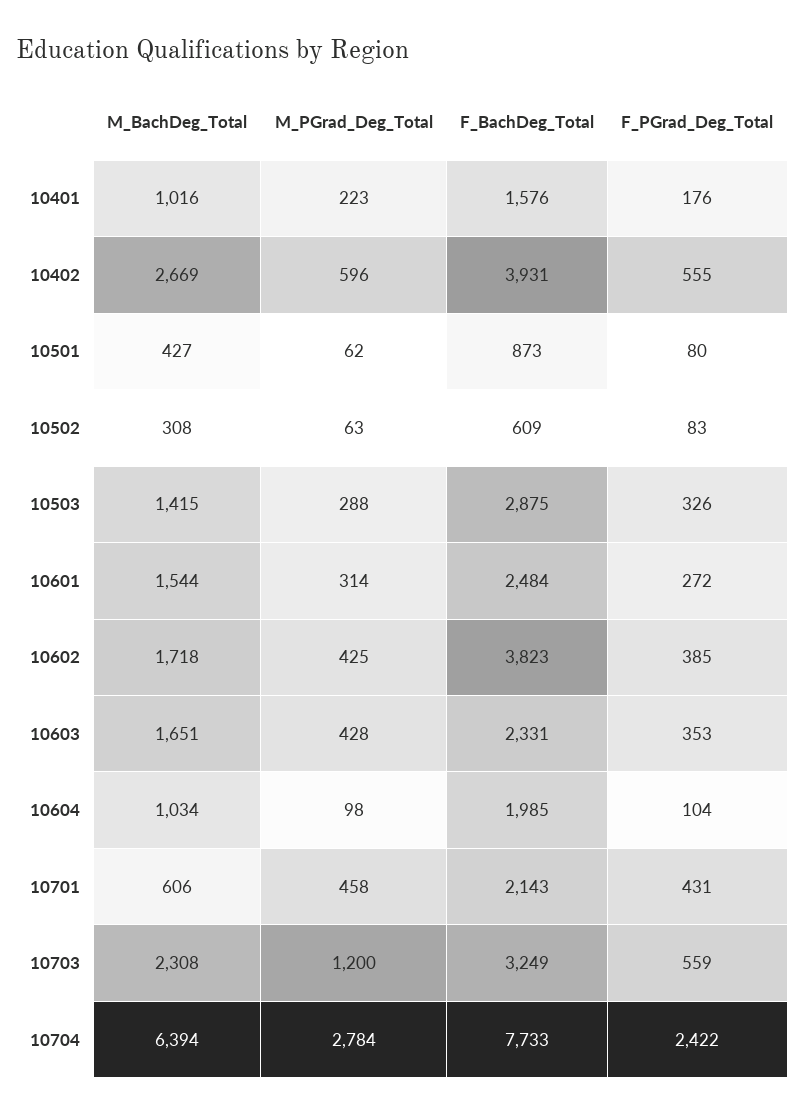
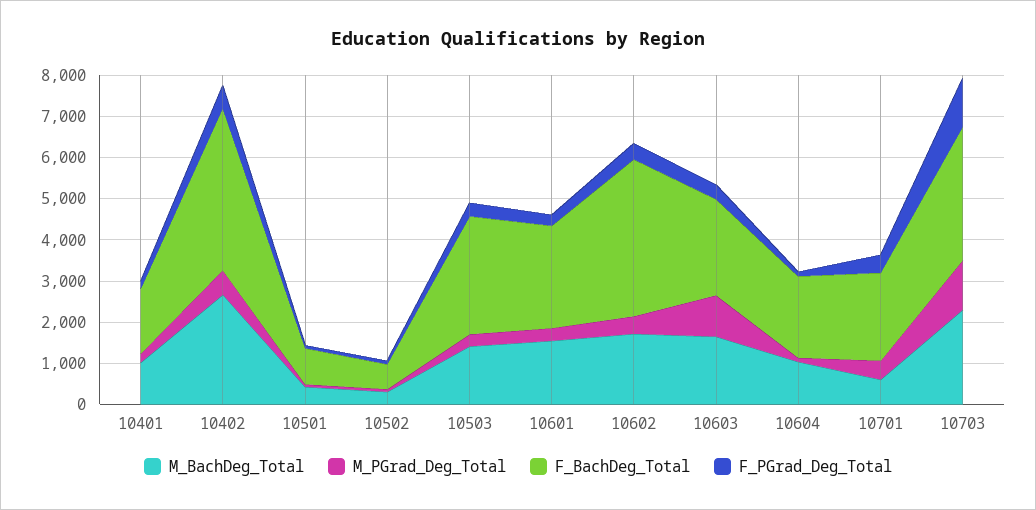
M_PGrad_Deg_Total, 10603: 428 -> 1000
F_PGrad_Deg_Total, 10703: 559 -> 1200
M_BachDeg_Total, 10704: 6394 -> none
M_PGrad_Deg_Total, 10704: 2784 -> none
F_BachDeg_Total, 10704: 7733 -> none
F_PGrad_Deg_Total, 10704: 2422 -> none

